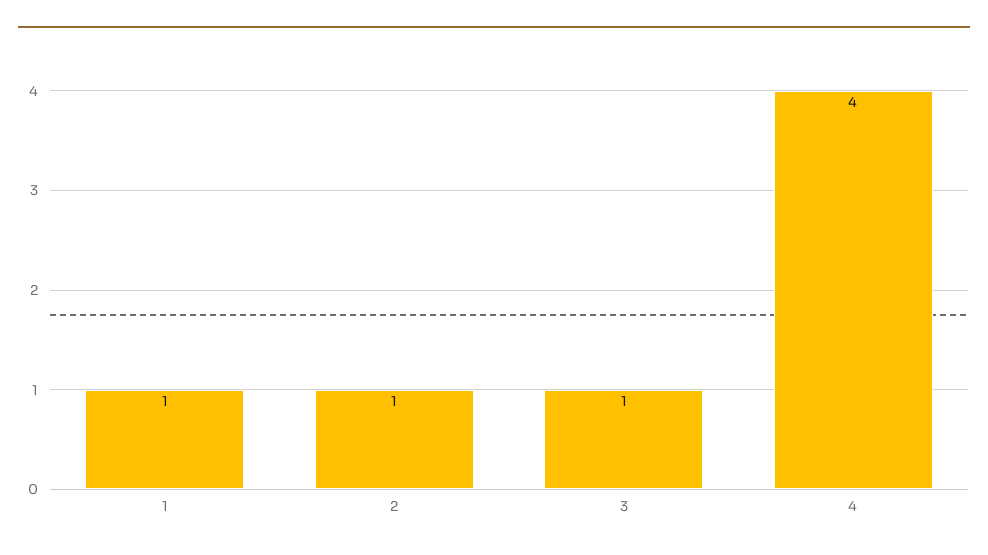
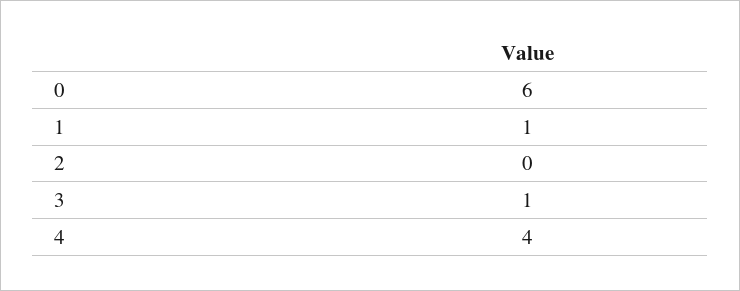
2: 1 -> 0
0: none -> 6

